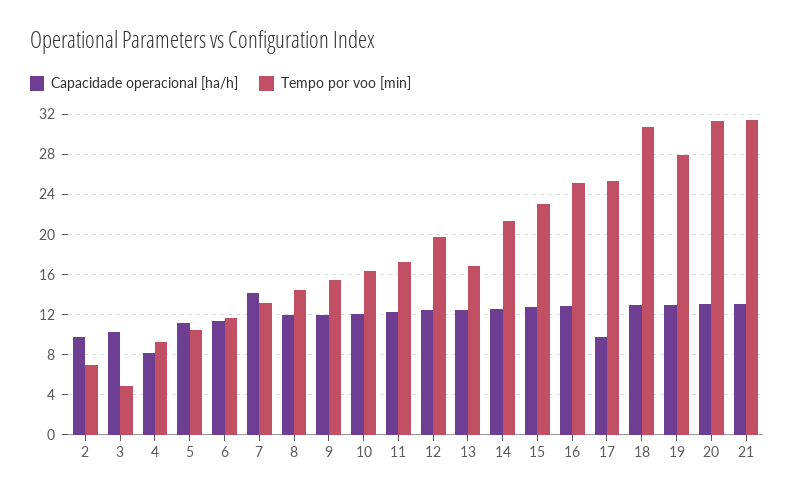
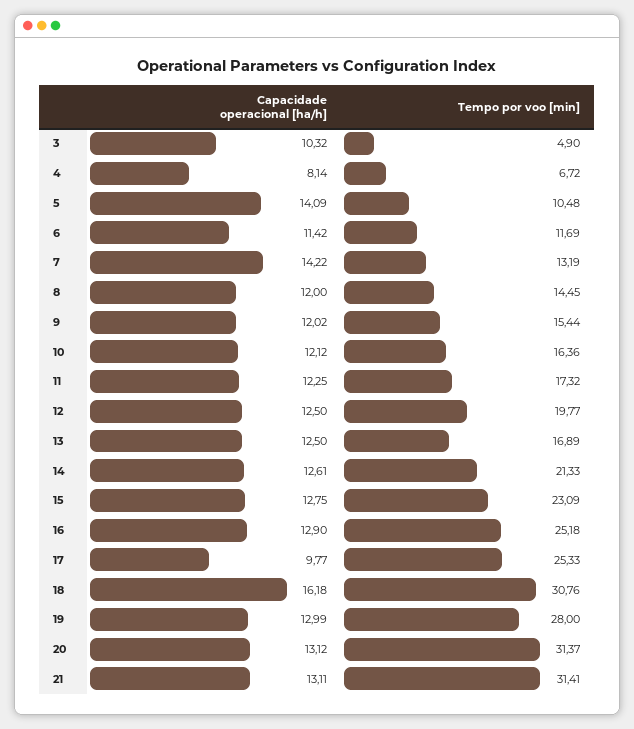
Capacidade operacional [ha/h], 2: 10 -> none
Tempo por voo [min], 2: 7 -> none
Tempo por voo [min], 4: 9 -> 6.72
Capacidade operacional [ha/h], 5: 11 -> 14.09
Capacidade operacional [ha/h], 18: 13 -> 16.18

